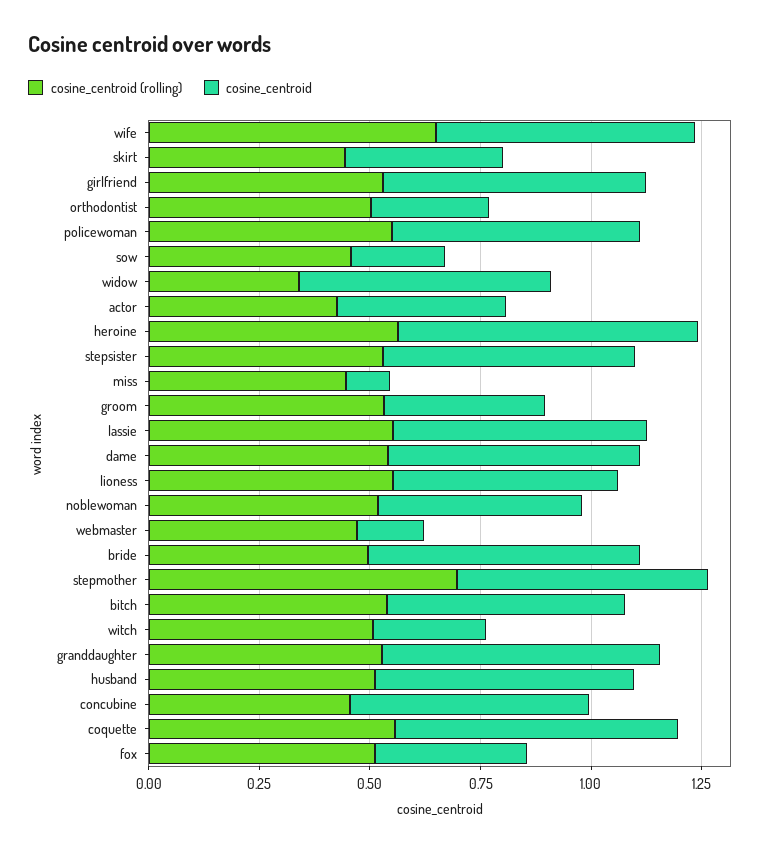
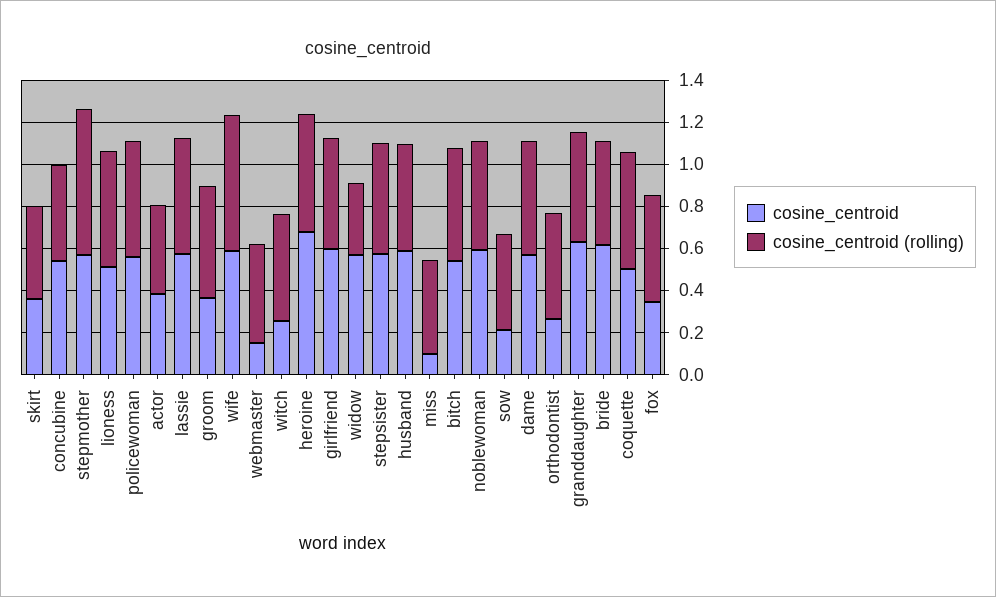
cosine_centroid, noblewoman: 0.45 -> 0.6
cosine_centroid, coquette: 0.65 -> 0.5

